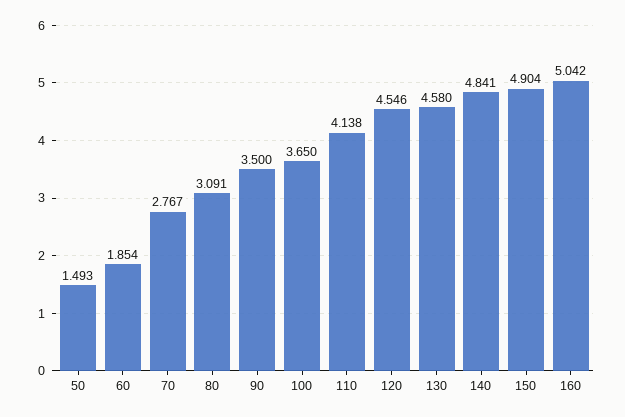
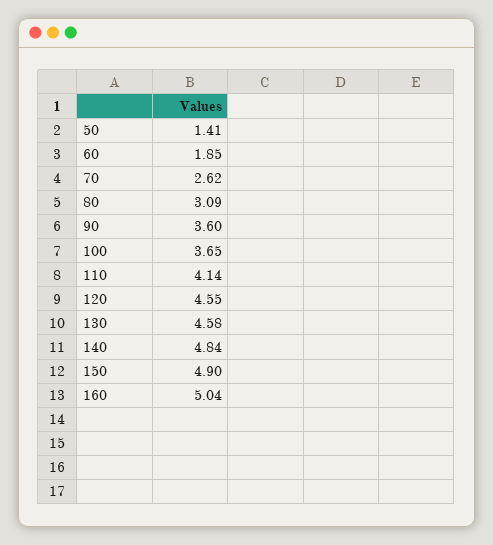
50: 1.493 -> 1.41
70: 2.767 -> 2.62
90: 3.5 -> 3.6

